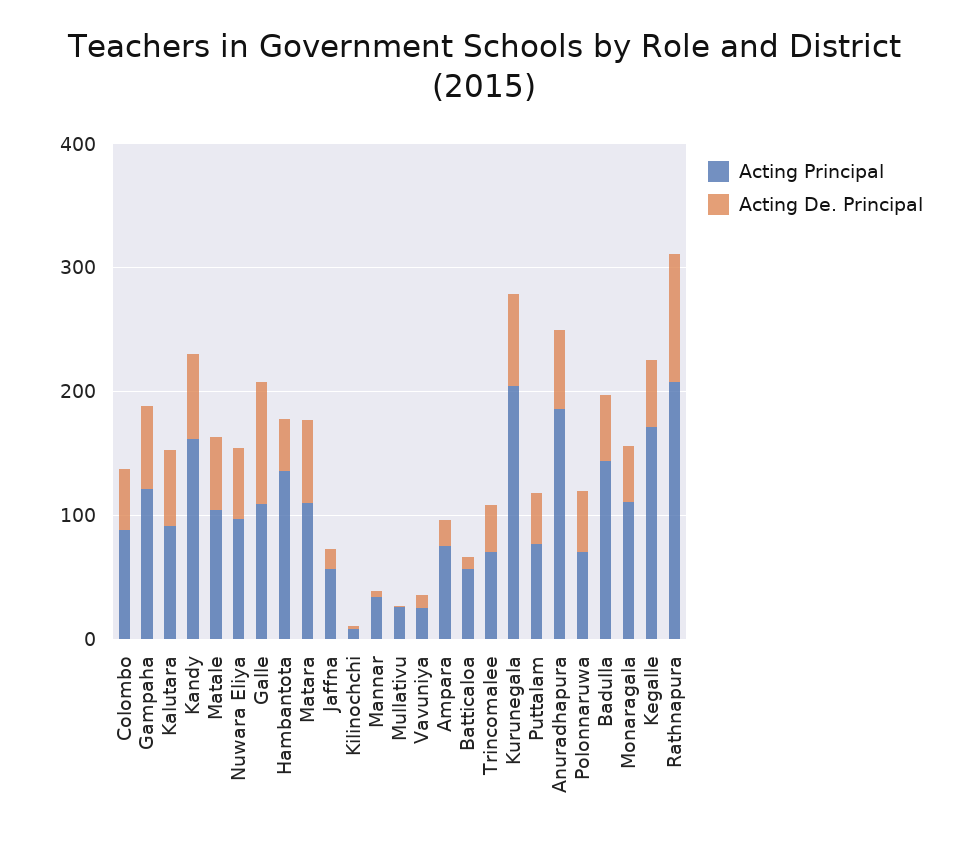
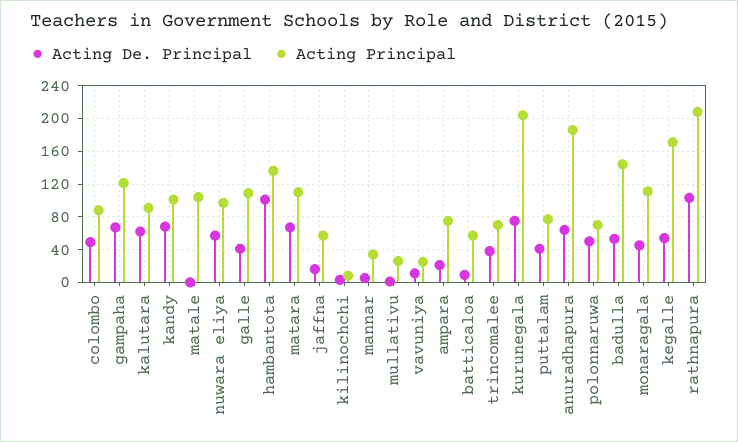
Acting Principal, Kandy: 160 -> 100
Acting De. Principal, Matale: 60 -> 0
Acting De. Principal, Galle: 100 -> 40
Acting De. Principal, Hambantota: 40 -> 100

